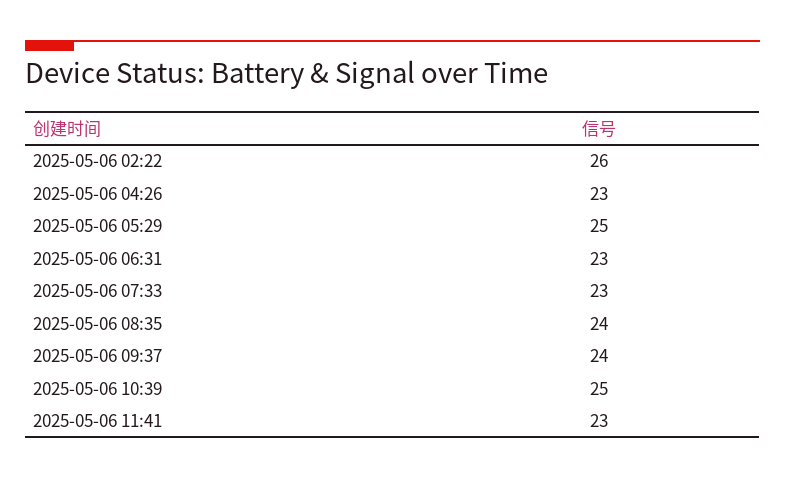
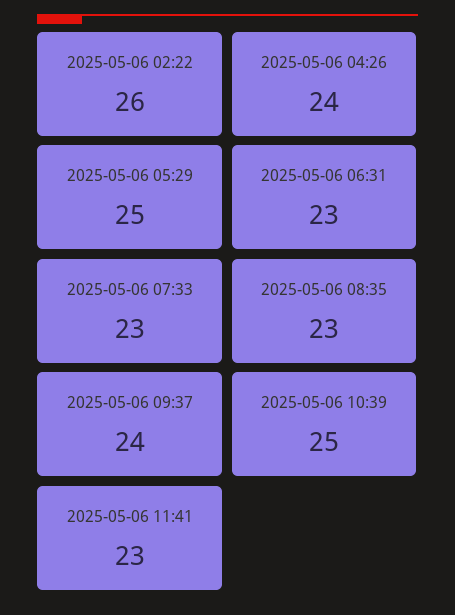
2025-05-06 04:26: 23 -> 24
2025-05-06 08:35: 24 -> 23

